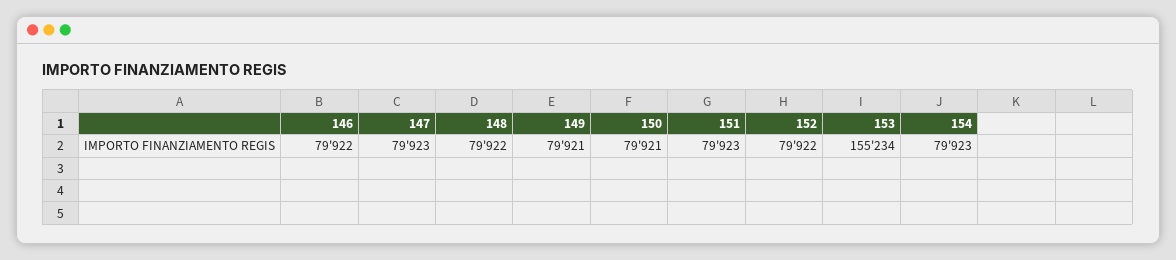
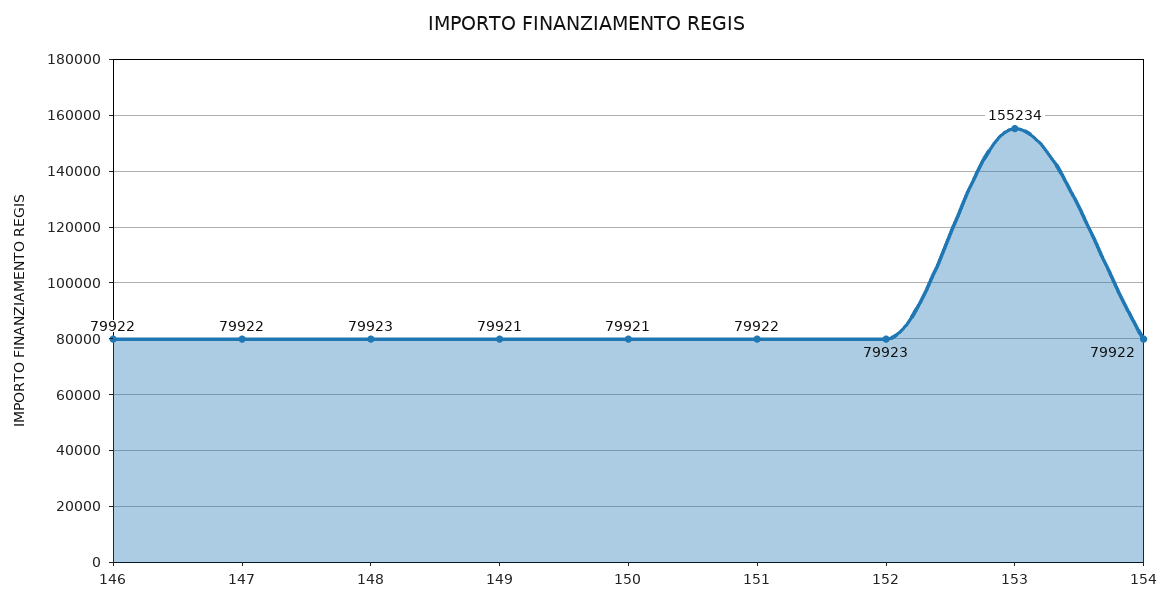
147: 79923 -> 79922
148: 79922 -> 79923
151: 79923 -> 79922
152: 79922 -> 79923
154: 79923 -> 79922

